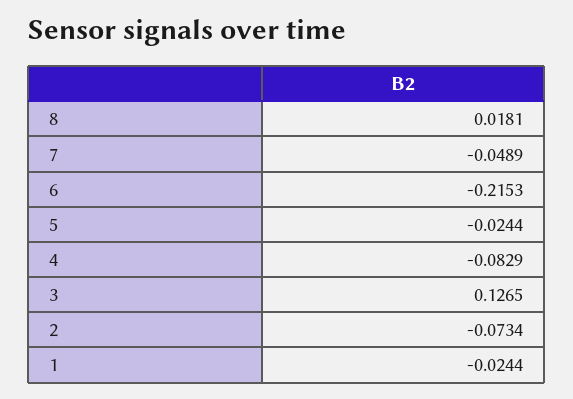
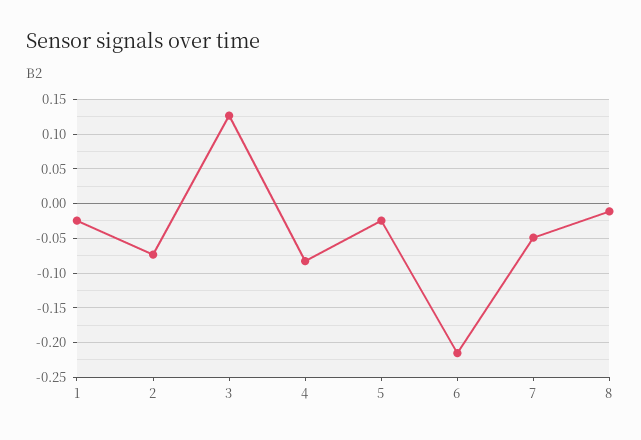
8: 0.0181 -> -0.01

